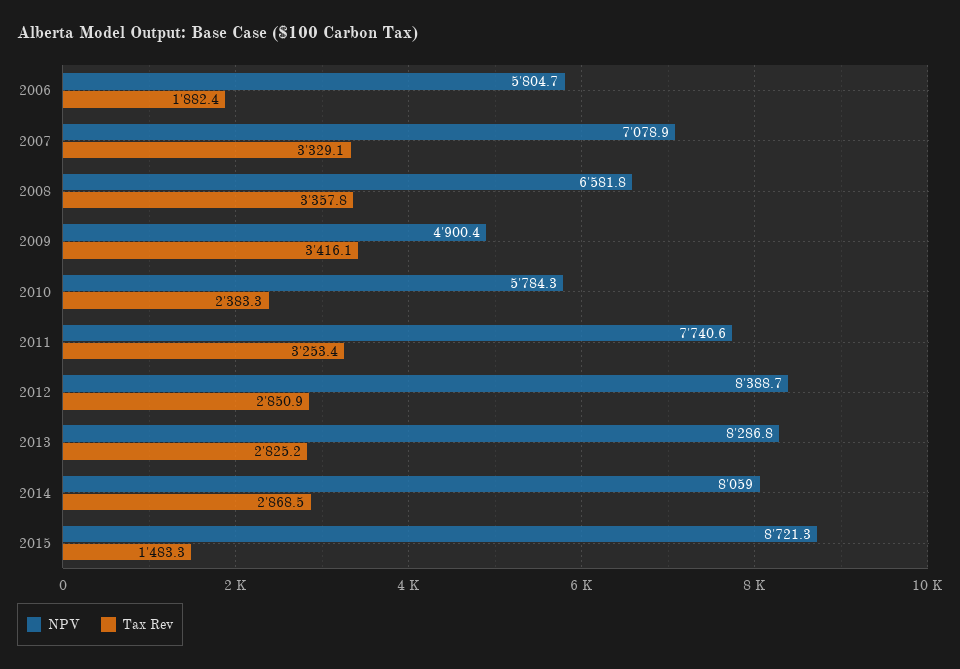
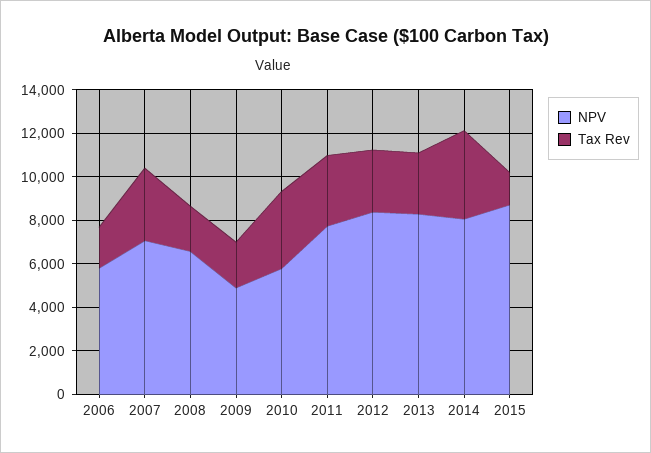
Tax Rev, 2008: 3357.8 -> 2000
Tax Rev, 2009: 3416.1 -> 2000
Tax Rev, 2010: 2383.3 -> 3500
Tax Rev, 2014: 2868.5 -> 4000

